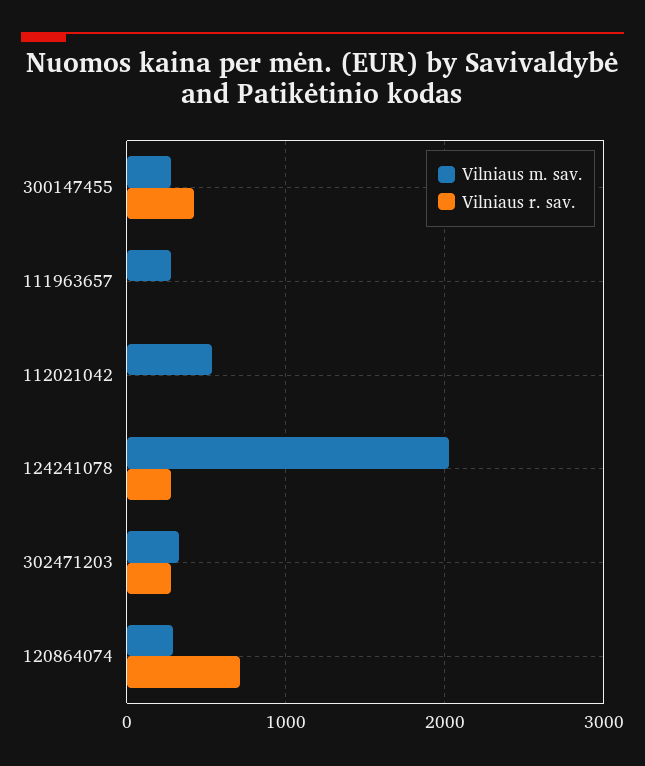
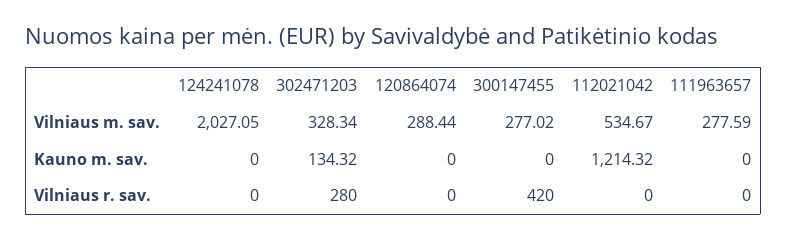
Vilniaus r. sav., 124241078: 300 -> 0
Vilniaus r. sav., 120864074: 700 -> 0
Kauno m. sav., 124241078: none -> 0
Kauno m. sav., 302471203: none -> 134.32
Kauno m. sav., 120864074: none -> 0
Kauno m. sav., 300147455: none -> 0
Kauno m. sav., 112021042: none -> 1214.32
Kauno m. sav., 111963657: none -> 0

